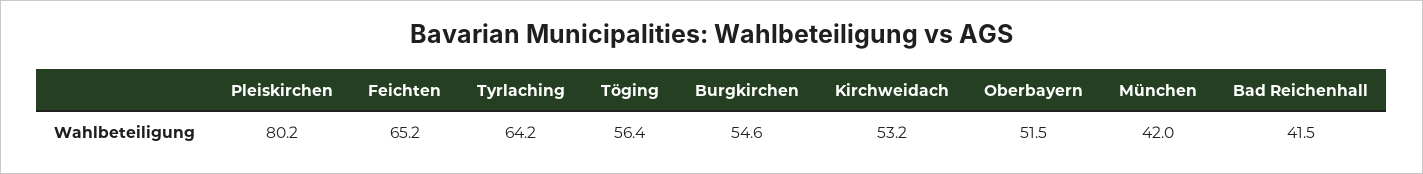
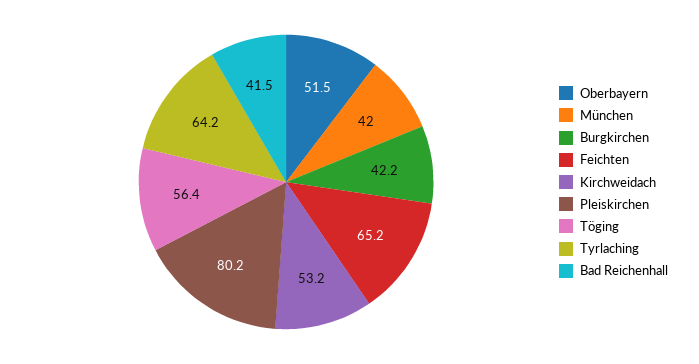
Burgkirchen: 54.6 -> 42.2

